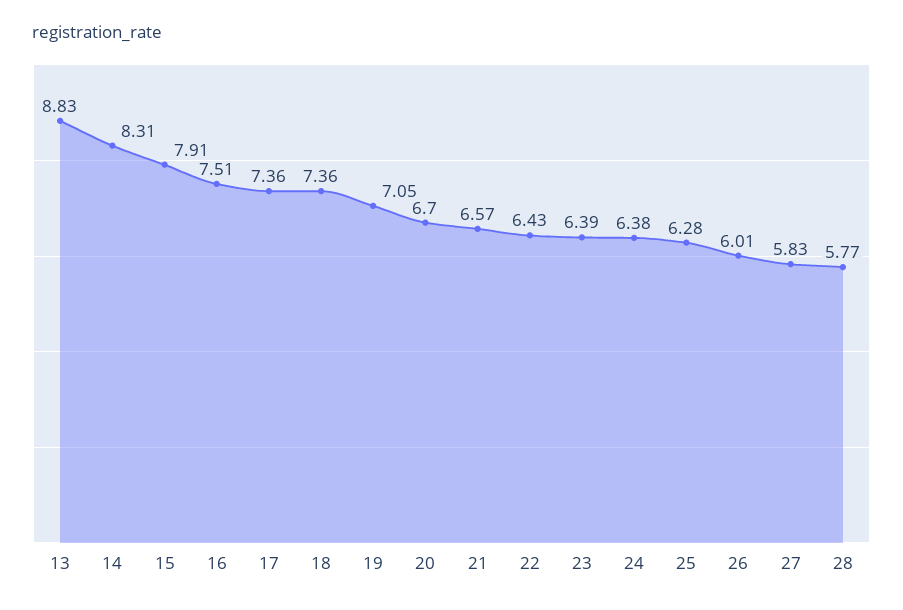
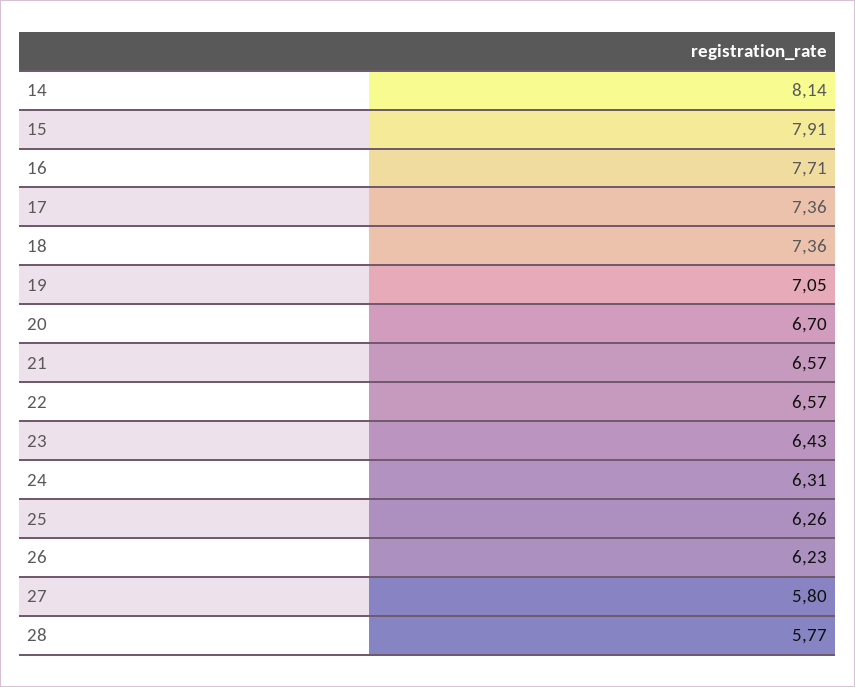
13: 8.83 -> none
14: 8.31 -> 8.14
16: 7.51 -> 7.71
22: 6.43 -> 6.57
23: 6.39 -> 6.43
24: 6.38 -> 6.31
25: 6.28 -> 6.26
26: 6.01 -> 6.23
27: 5.83 -> 5.8

